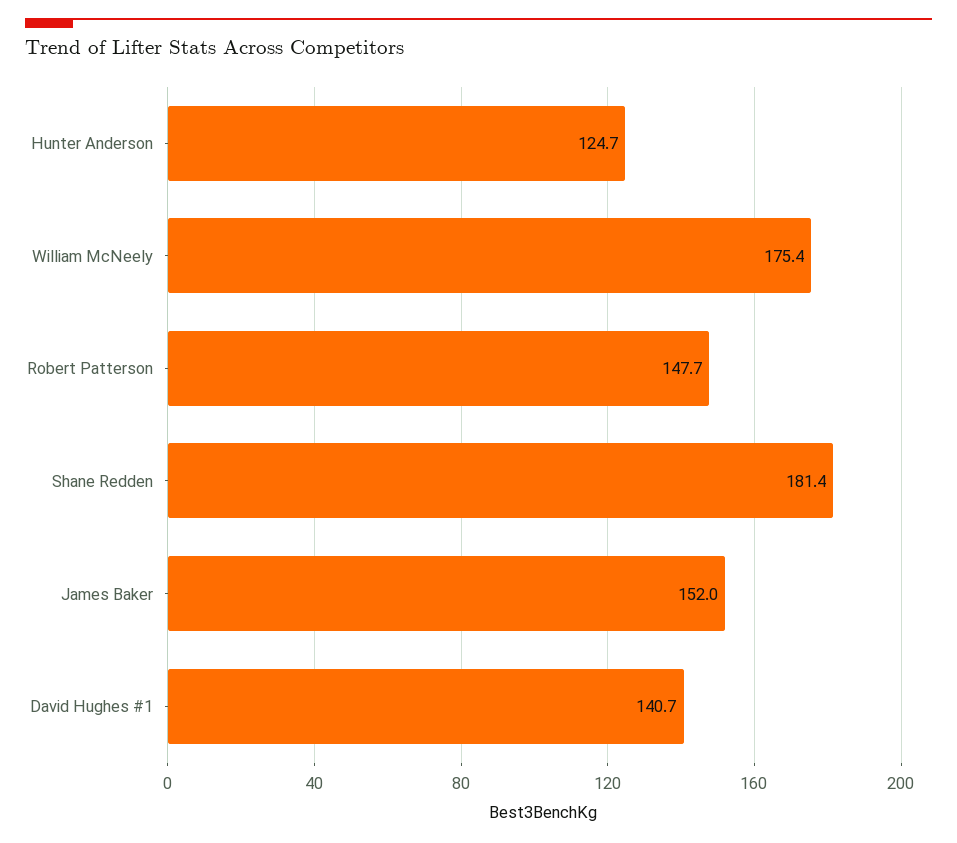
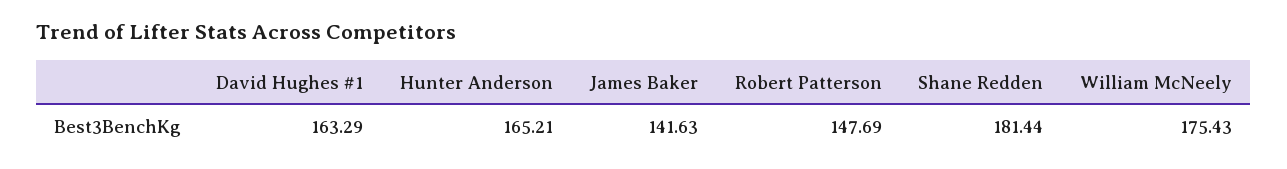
Hunter Anderson: 124.7 -> 165.21
James Baker: 152 -> 141.63
David Hughes #1: 140.7 -> 163.29

